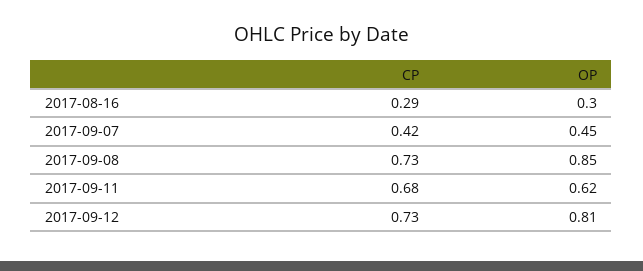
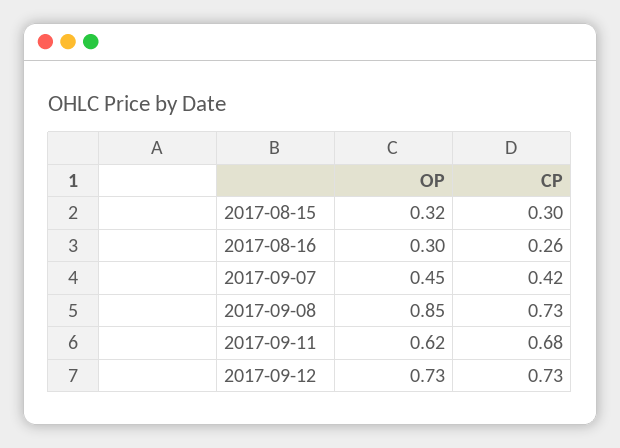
CP, 2017-08-16: 0.29 -> 0.26
OP, 2017-09-12: 0.81 -> 0.73
OP, 2017-08-15: none -> 0.32
CP, 2017-08-15: none -> 0.3

